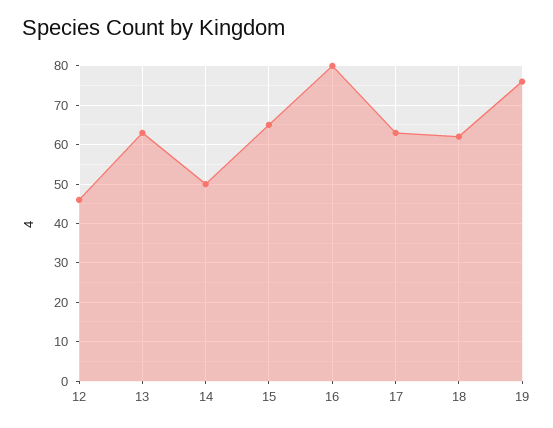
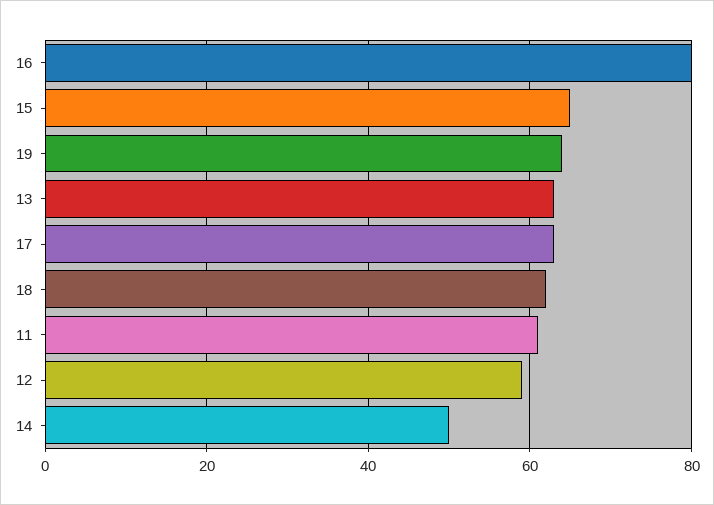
12: 45 -> 60
19: 75 -> 65
11: none -> 60

